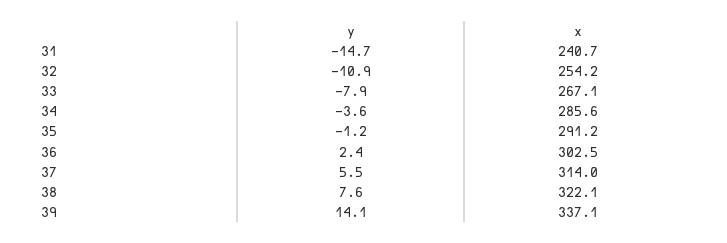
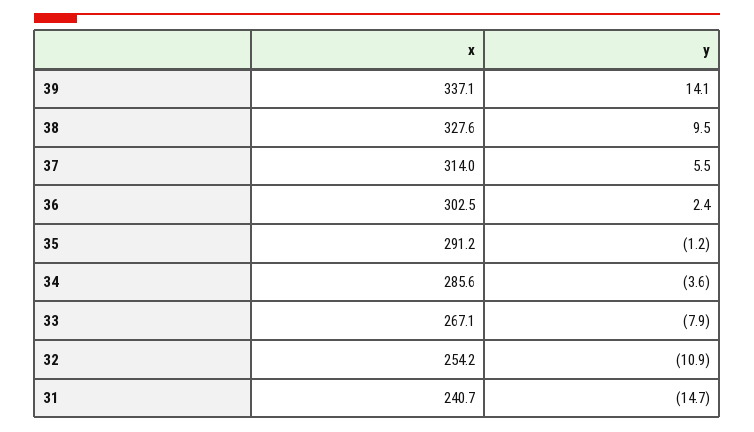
y, 38: 7.6 -> 9.5
x, 38: 322.1 -> 327.6

